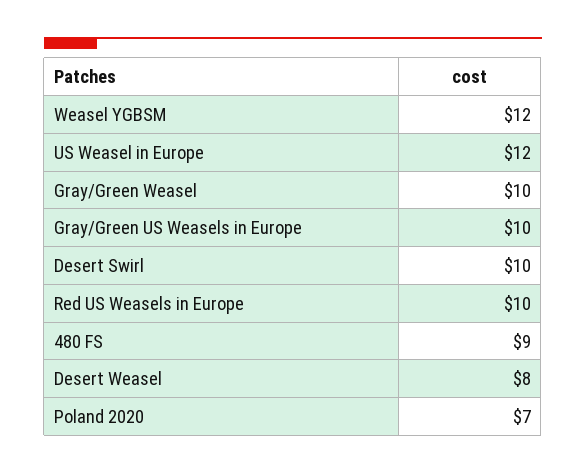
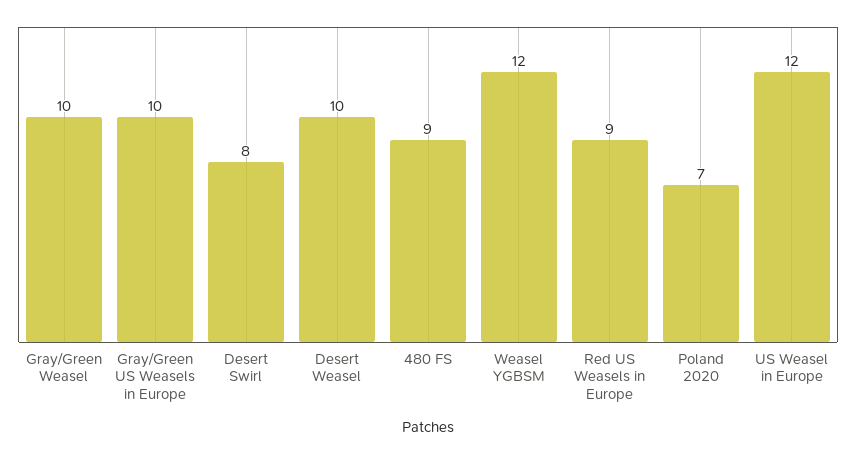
Desert Swirl: 10 -> 8
Red US Weasels in Europe: 10 -> 9
Desert Weasel: 8 -> 10

